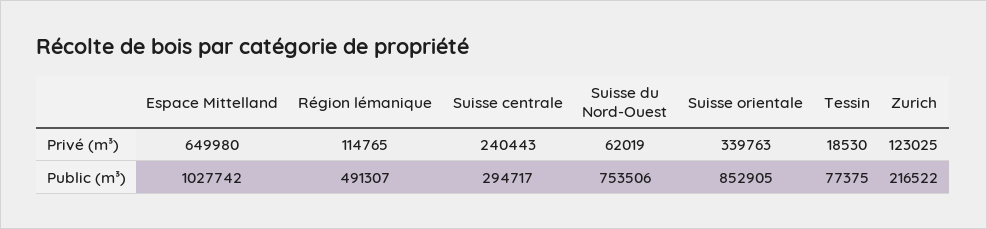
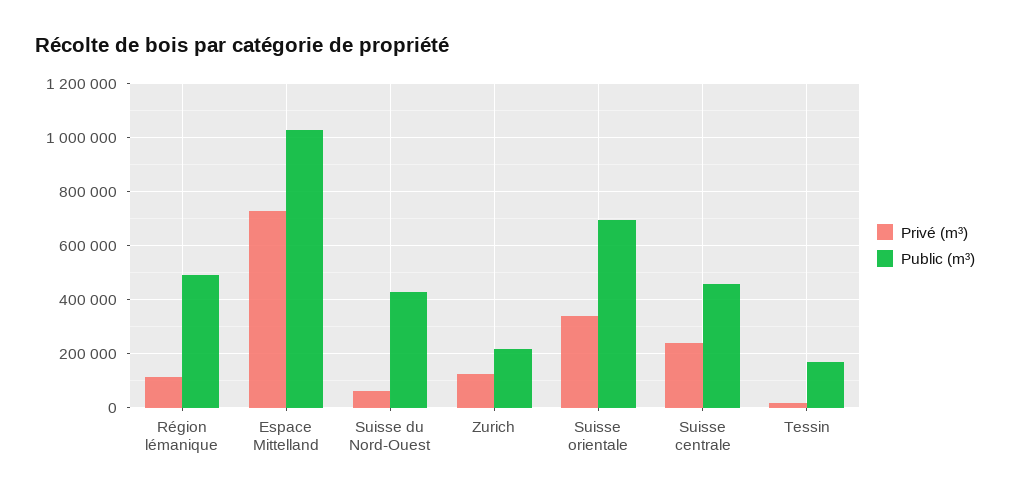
Privé (m³), Espace Mittelland: 649980 -> 725000
Public (m³), Suisse centrale: 294717 -> 450000
Public (m³), Suisse du Nord-Ouest: 753506 -> 425000
Public (m³), Suisse orientale: 852905 -> 700000
Public (m³), Tessin: 77375 -> 175000

